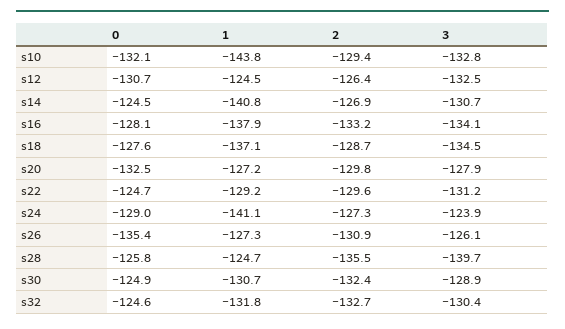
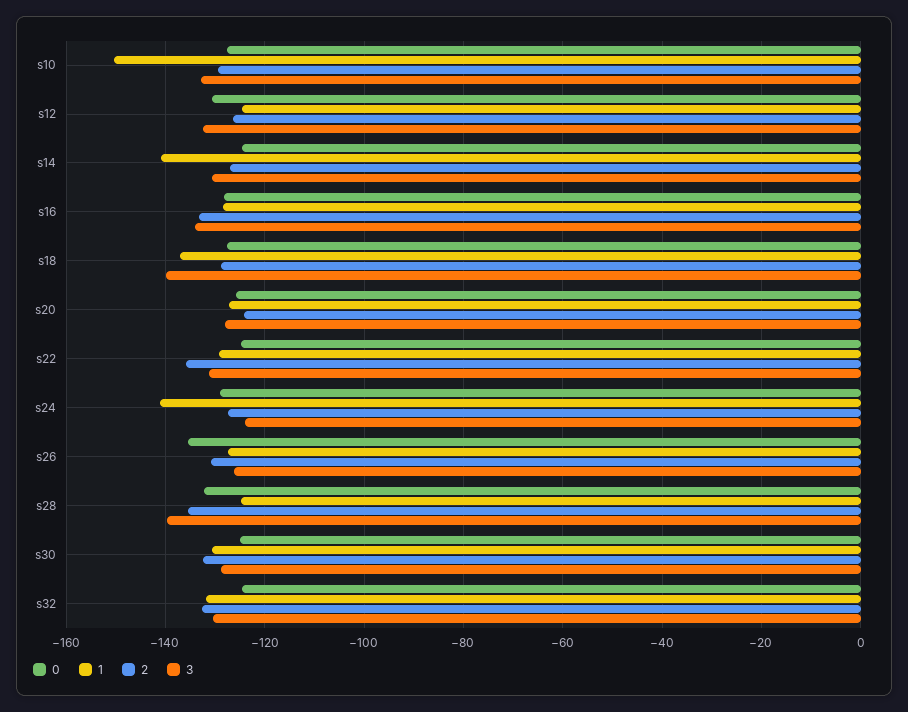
0, s10: -132.1 -> -128
1, s10: -143.8 -> -150
1, s16: -137.9 -> -128
3, s18: -134.5 -> -140
0, s20: -132.5 -> -126
2, s20: -129.8 -> -124
2, s22: -129.6 -> -136
0, s28: -125.8 -> -132

